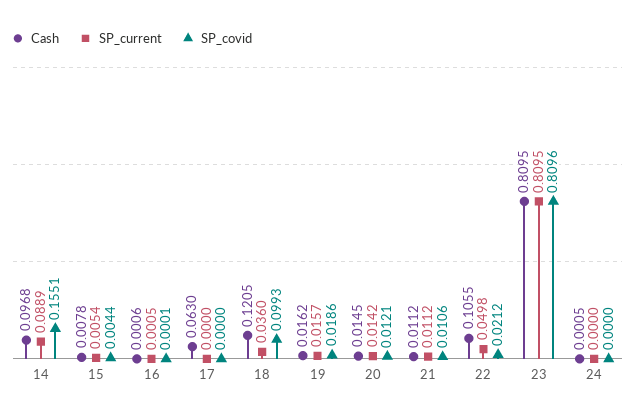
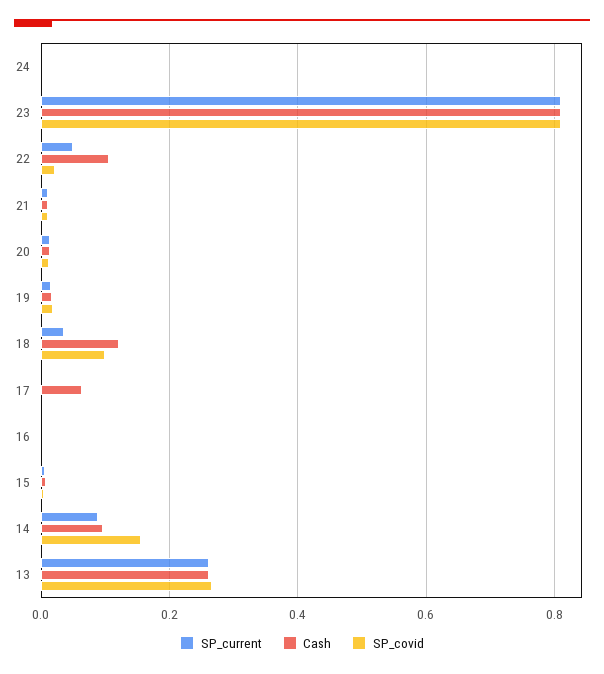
SP_current, 13: none -> 0.26
Cash, 13: none -> 0.26
SP_covid, 13: none -> 0.26

